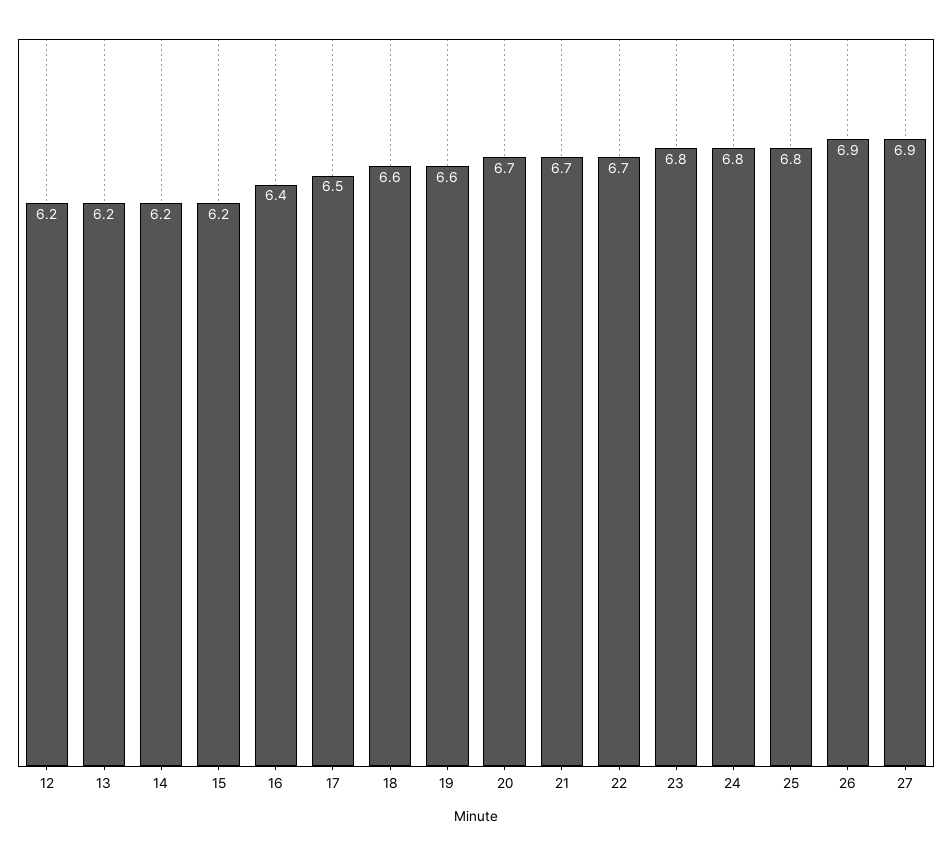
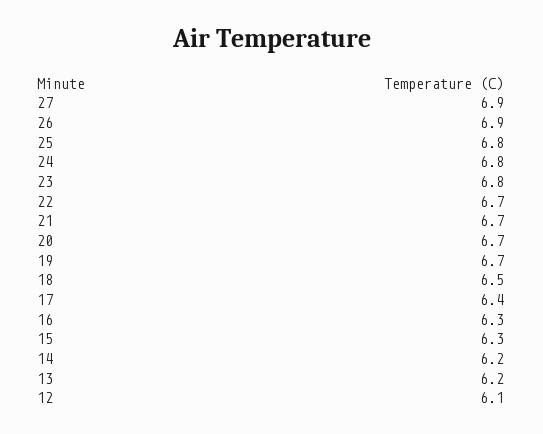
12: 6.2 -> 6.1
15: 6.2 -> 6.3
16: 6.4 -> 6.3
17: 6.5 -> 6.4
18: 6.6 -> 6.5
19: 6.6 -> 6.7

